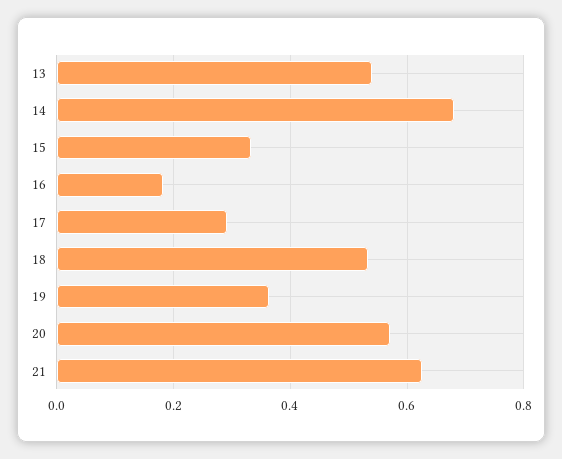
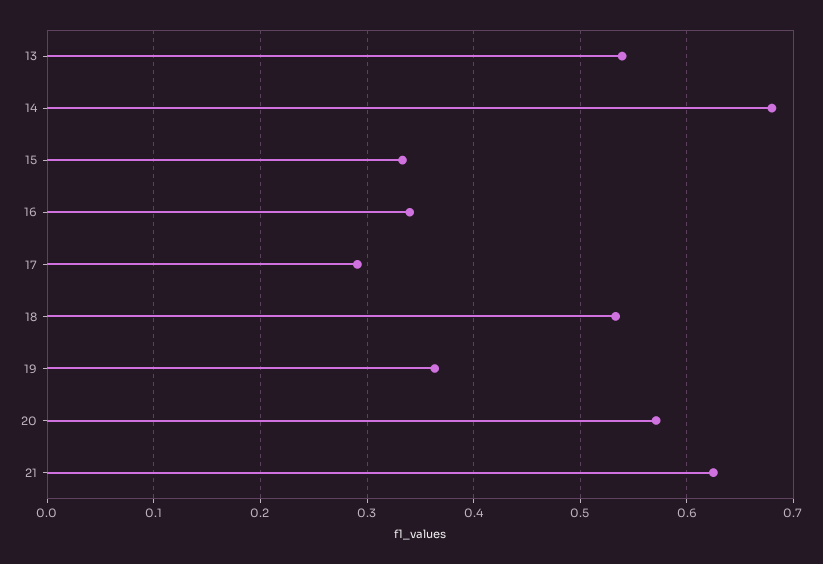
16: 0.18 -> 0.34

